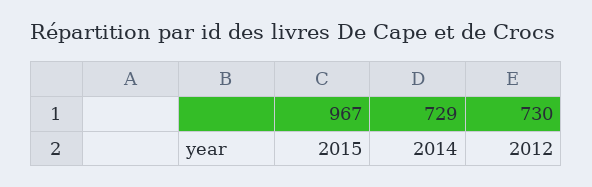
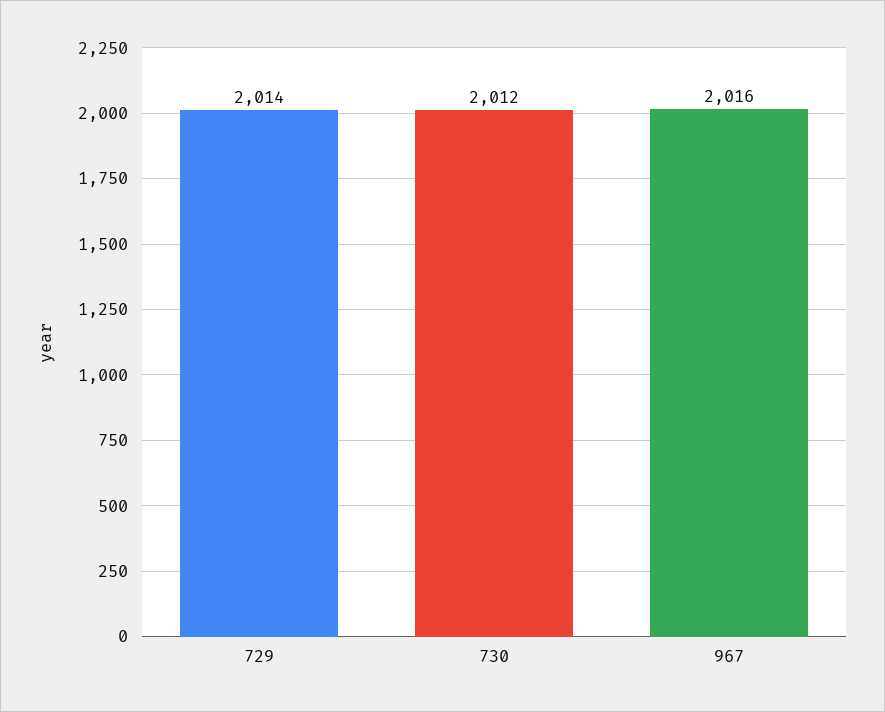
967: 2015 -> 2016

